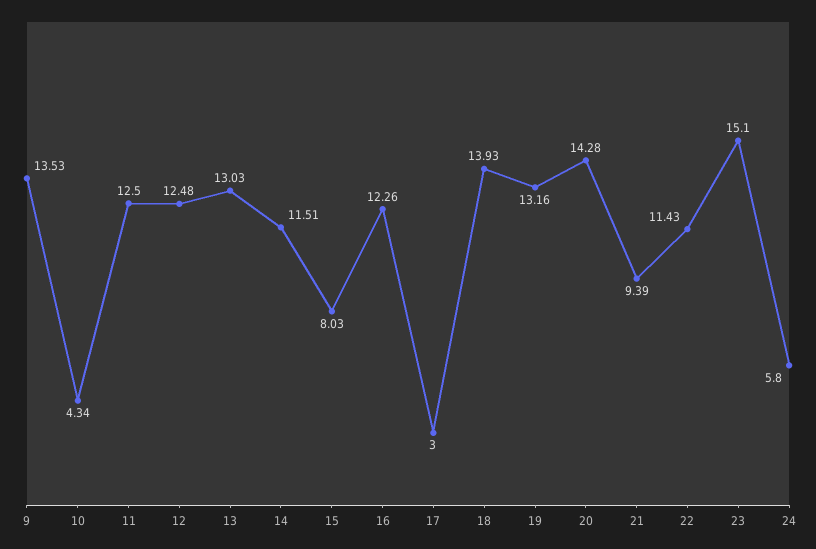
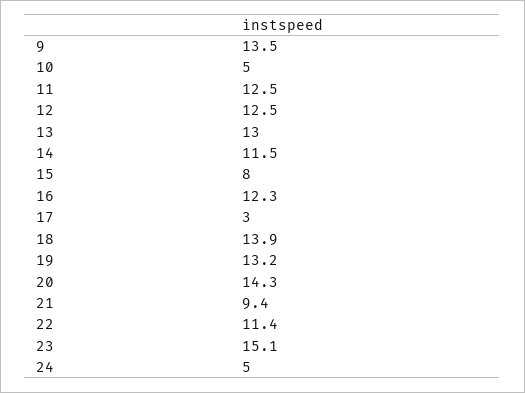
10: 4.34 -> 5
24: 5.8 -> 5

